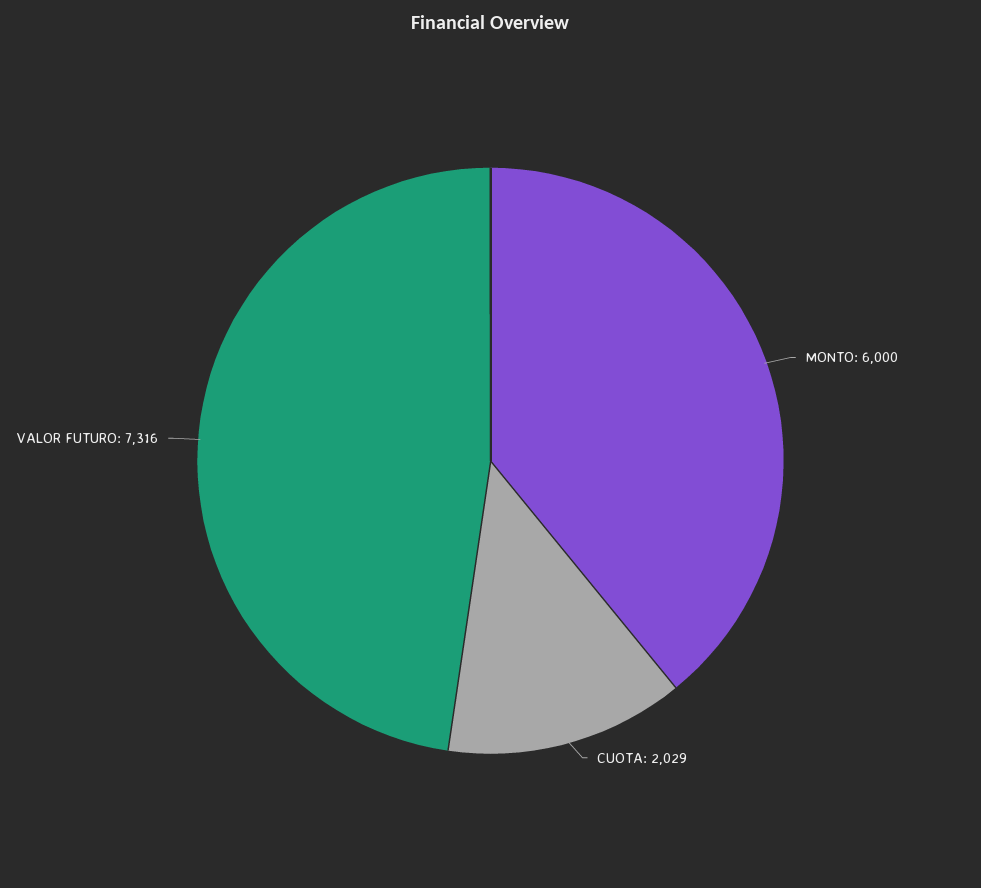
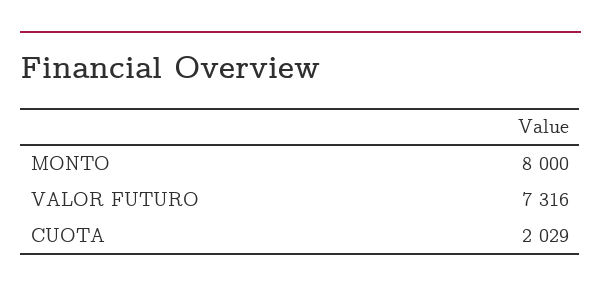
MONTO: 6000 -> 8000

